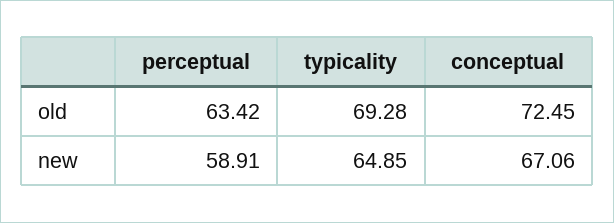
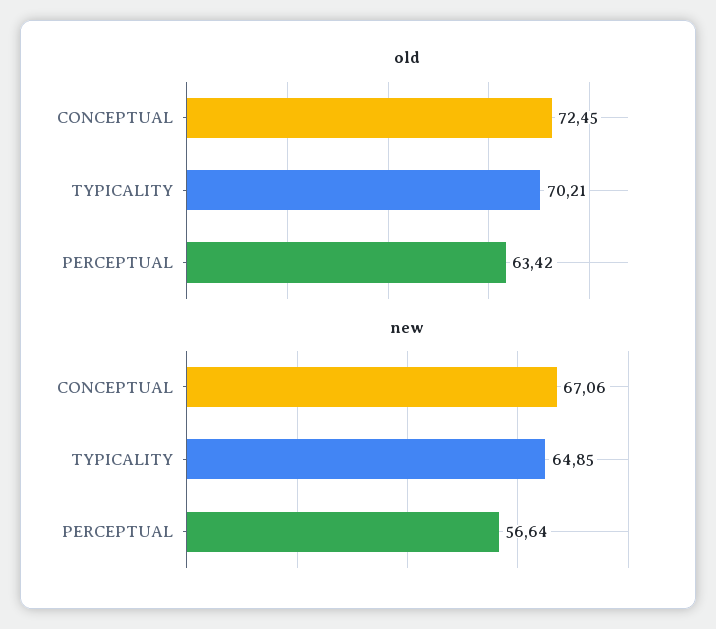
old, typicality: 69.28 -> 70.21
new, perceptual: 58.91 -> 56.64

